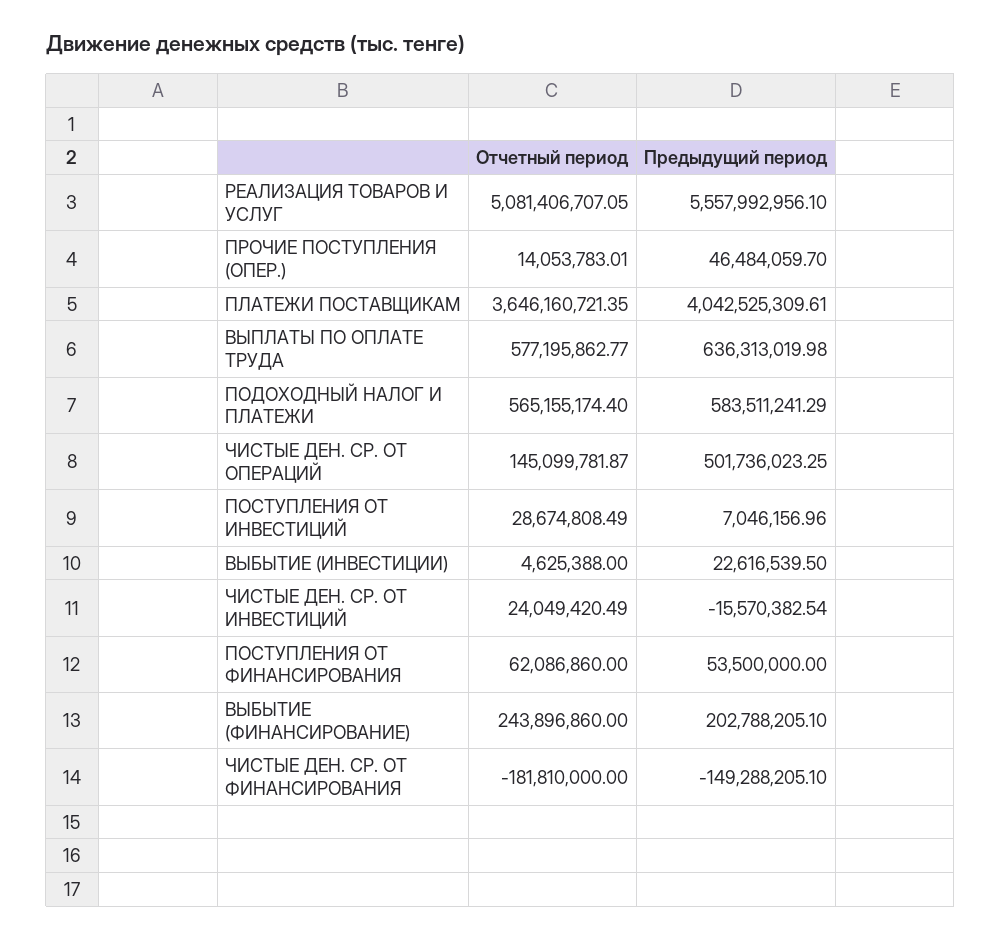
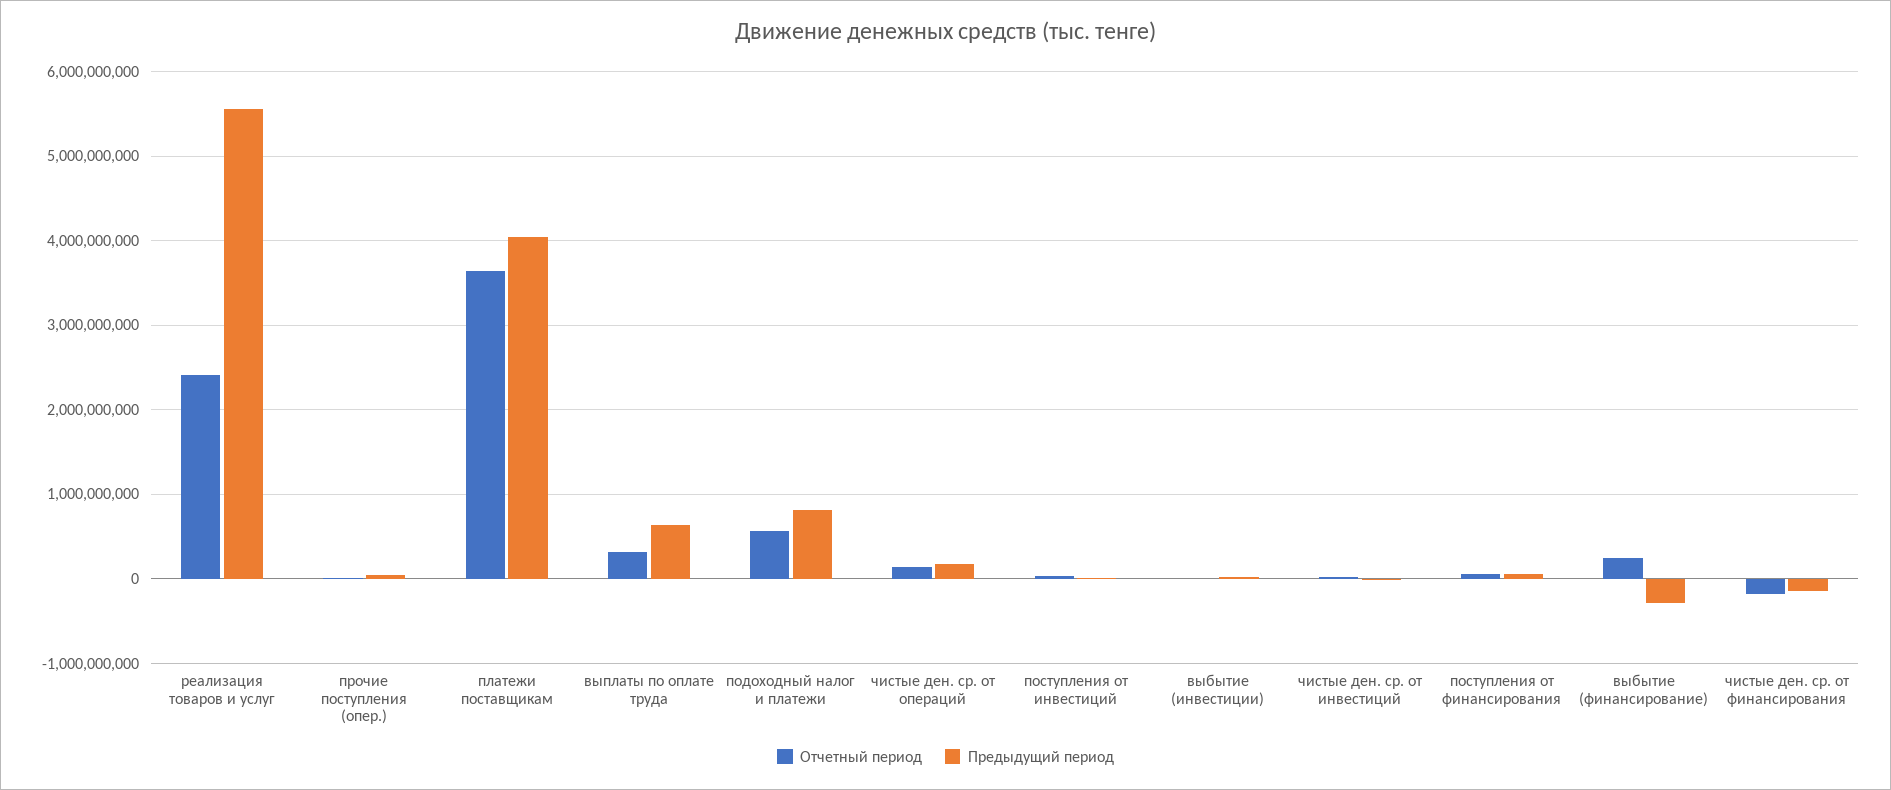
Отчетный период, РЕАЛИЗАЦИЯ ТОВАРОВ И УСЛУГ: 5081406707.05 -> 2400000000
Отчетный период, ВЫПЛАТЫ ПО ОПЛАТЕ ТРУДА: 577195862.77 -> 300000000
Предыдущий период, ПОДОХОДНЫЙ НАЛОГ И ПЛАТЕЖИ: 583511241.29 -> 800000000
Предыдущий период, ЧИСТЫЕ ДЕН. СР. ОТ ОПЕРАЦИЙ: 501736023.25 -> 200000000
Предыдущий период, ВЫБЫТИЕ (ФИНАНСИРОВАНИЕ): 202788205.1 -> -300000000

